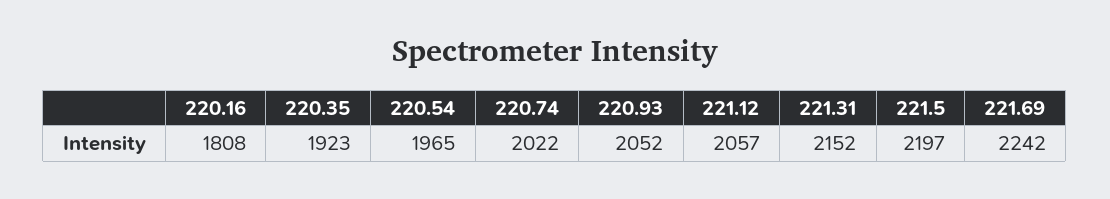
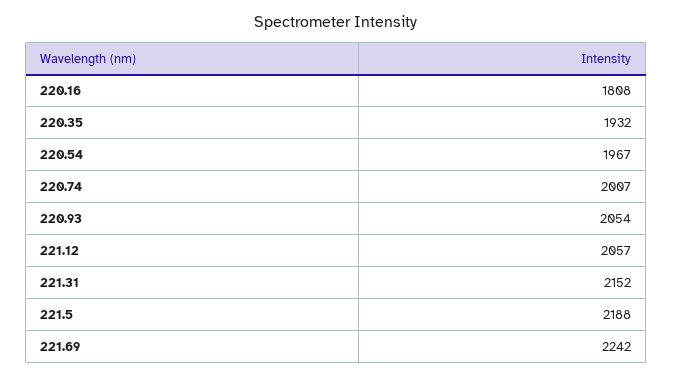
220.35: 1923 -> 1932
220.54: 1965 -> 1967
220.74: 2022 -> 2007
220.93: 2052 -> 2054
221.5: 2197 -> 2188

